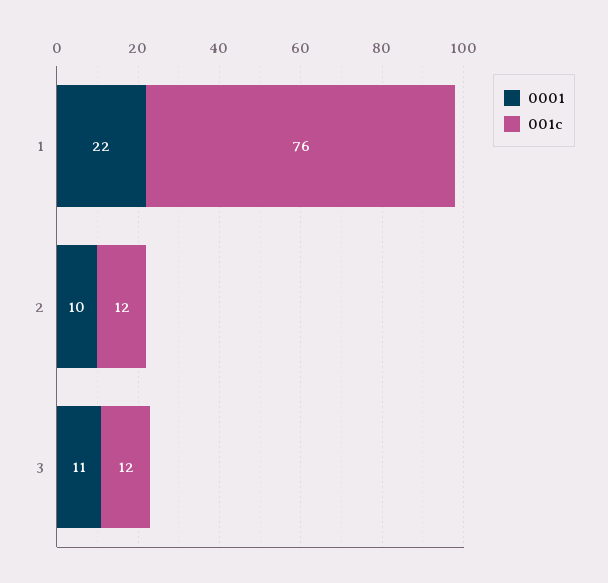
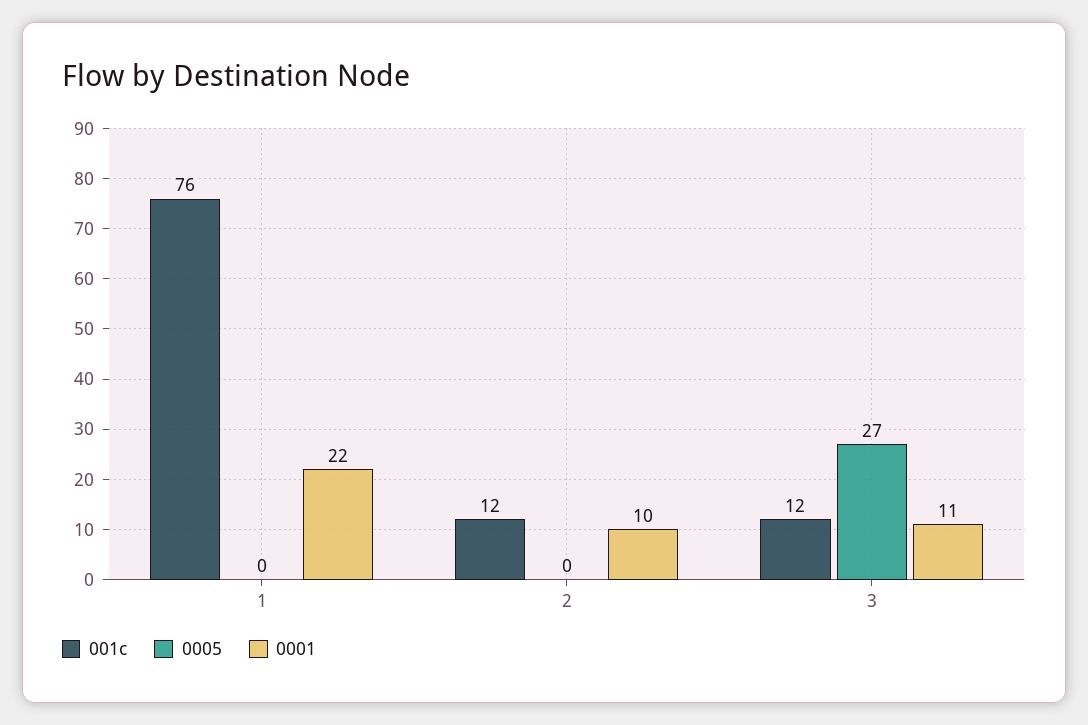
0005, 1: none -> 0
0005, 2: none -> 0
0005, 3: none -> 27

